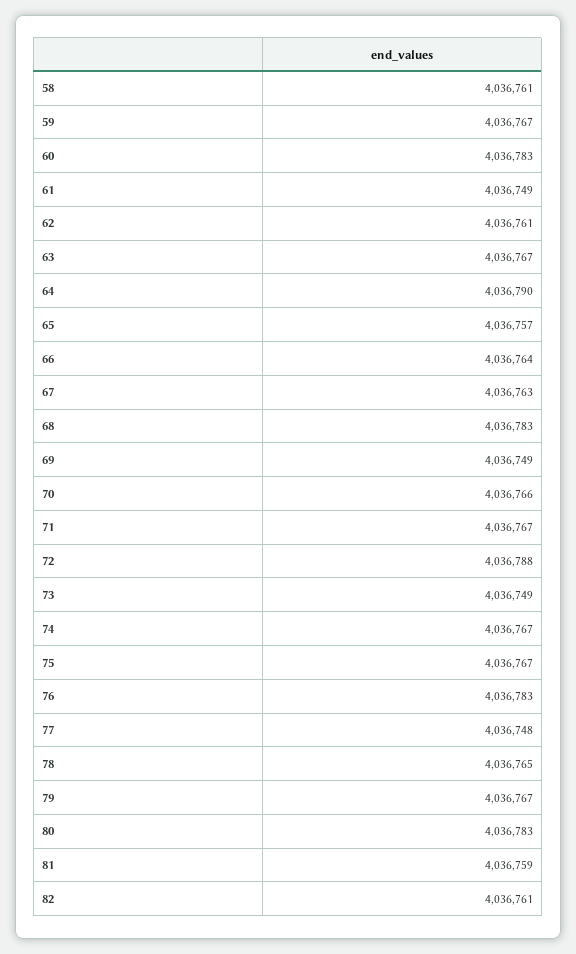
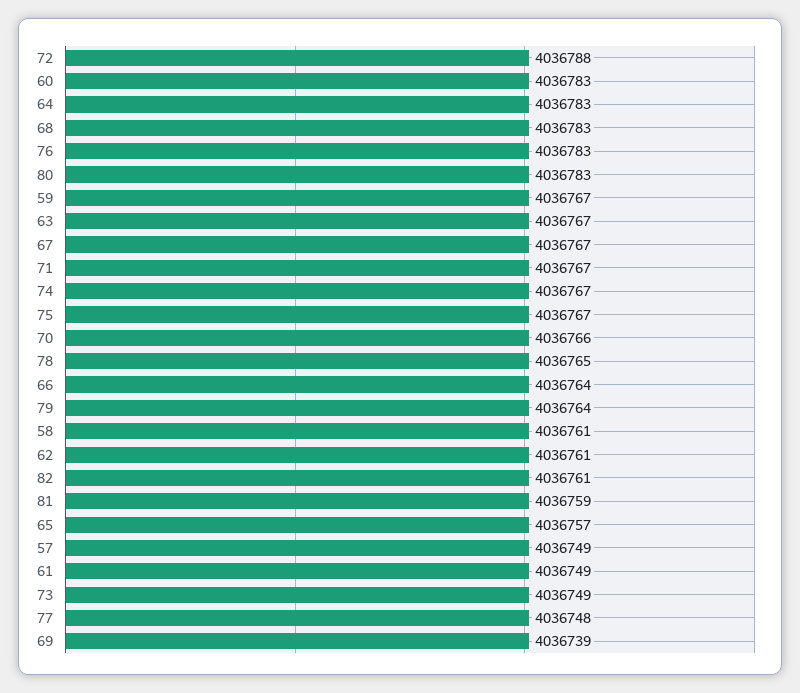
64: 4036790 -> 4036783
67: 4036763 -> 4036767
69: 4036749 -> 4036739
79: 4036767 -> 4036764
57: none -> 4036749

